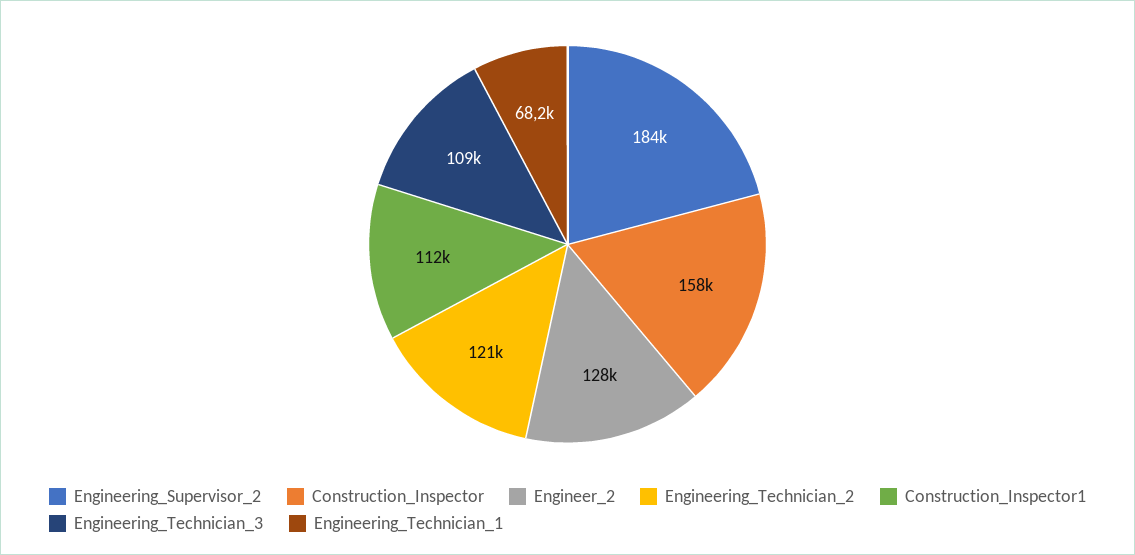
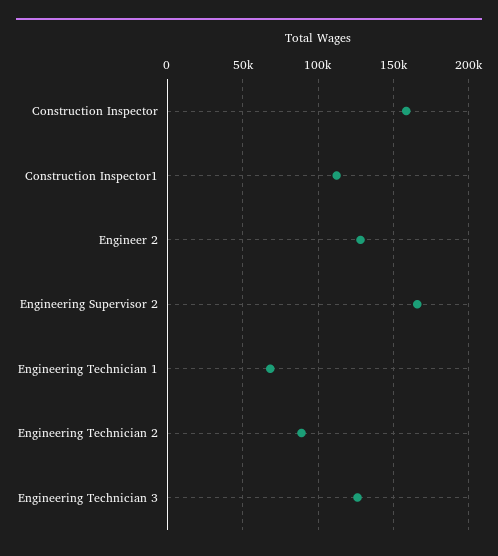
Engineering_Supervisor_2: 184000 -> 165000
Engineering_Technician_2: 121000 -> 90000
Engineering_Technician_3: 109000 -> 125000

